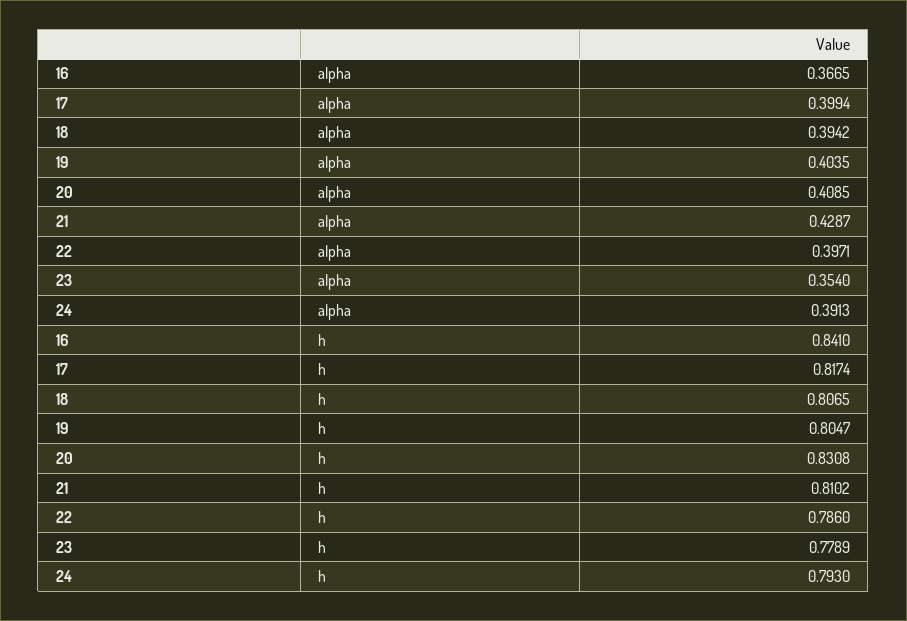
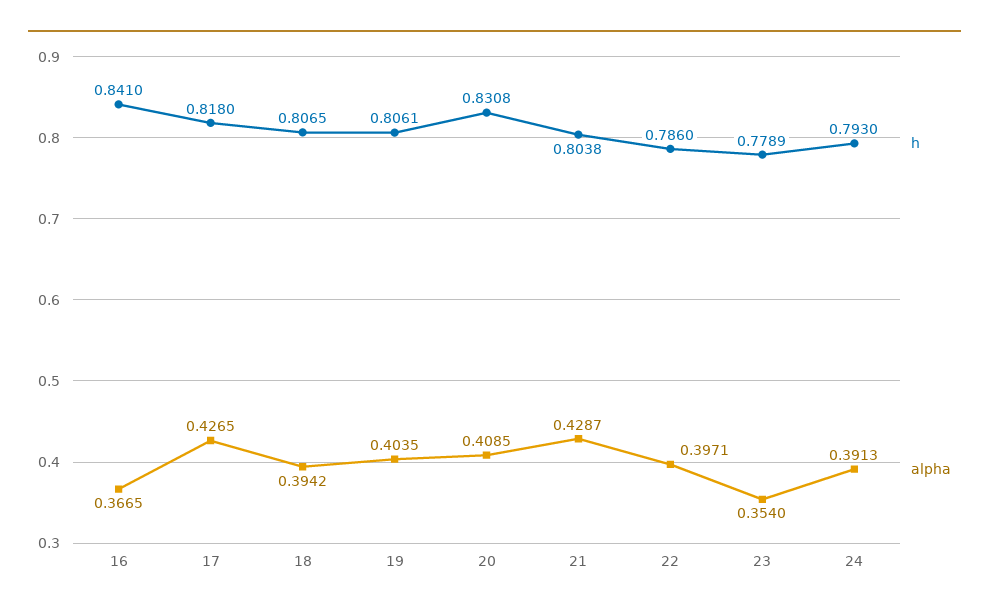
alpha, 17: 0.3994 -> 0.4265
h, 17: 0.8174 -> 0.818
h, 19: 0.8047 -> 0.8061
h, 21: 0.8102 -> 0.8038

